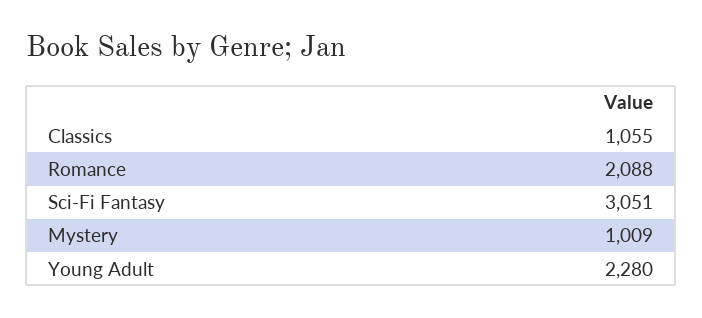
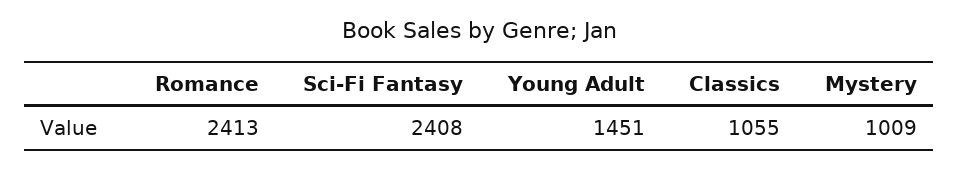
Romance: 2088 -> 2413
Sci-Fi Fantasy: 3051 -> 2408
Young Adult: 2280 -> 1451

